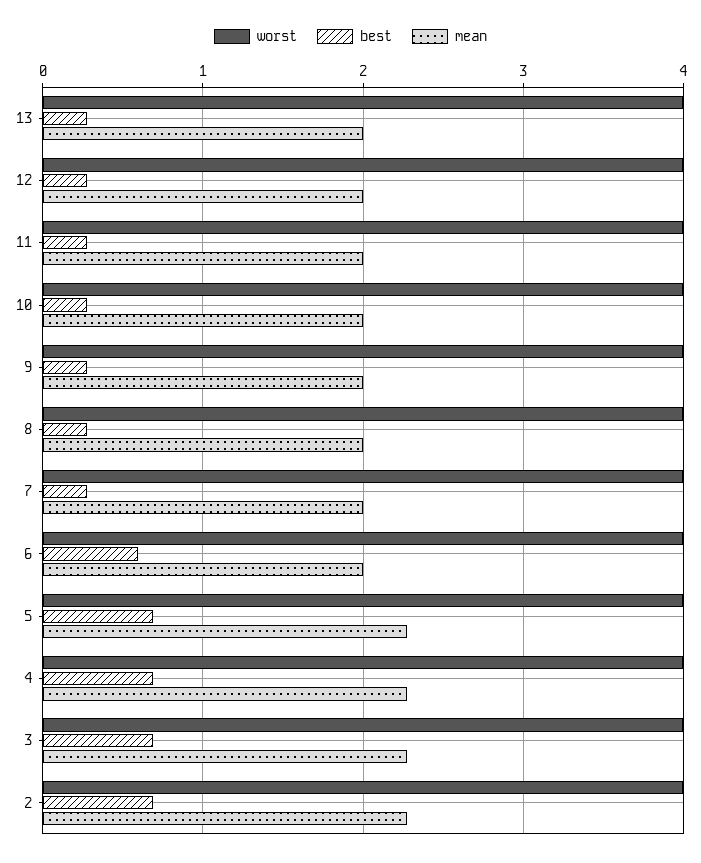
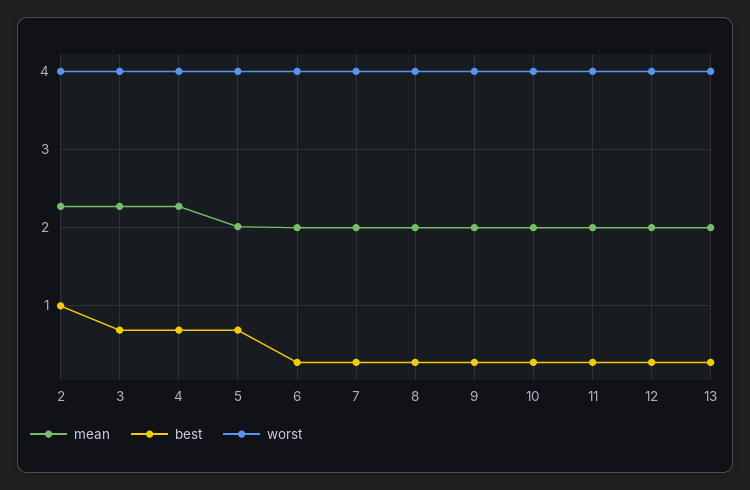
best, 6: 0.6 -> 0.3
mean, 5: 2.3 -> 2
best, 2: 0.7 -> 1

